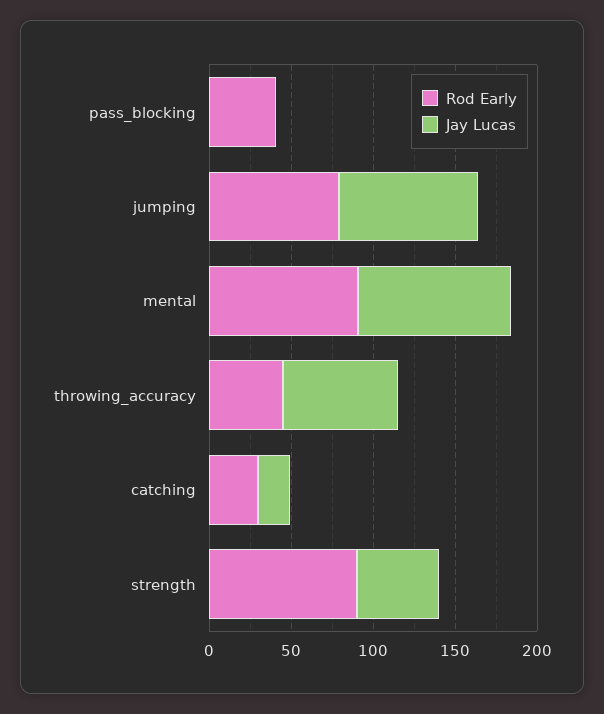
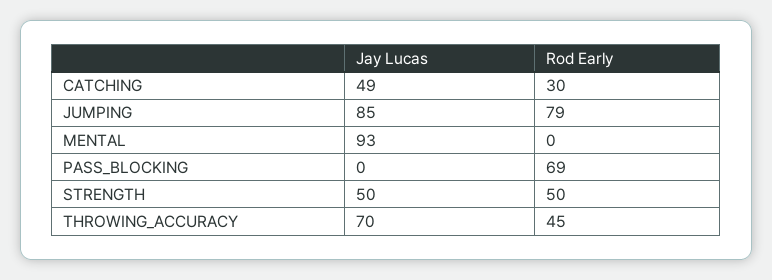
Rod Early, pass_blocking: 40 -> 69
Rod Early, mental: 90 -> 0
Jay Lucas, catching: 20 -> 49
Rod Early, strength: 90 -> 50

